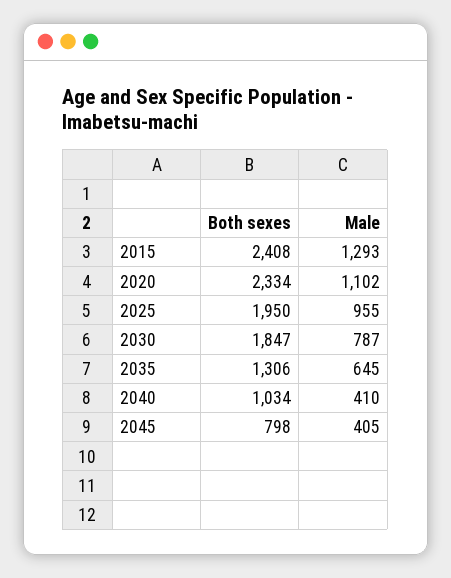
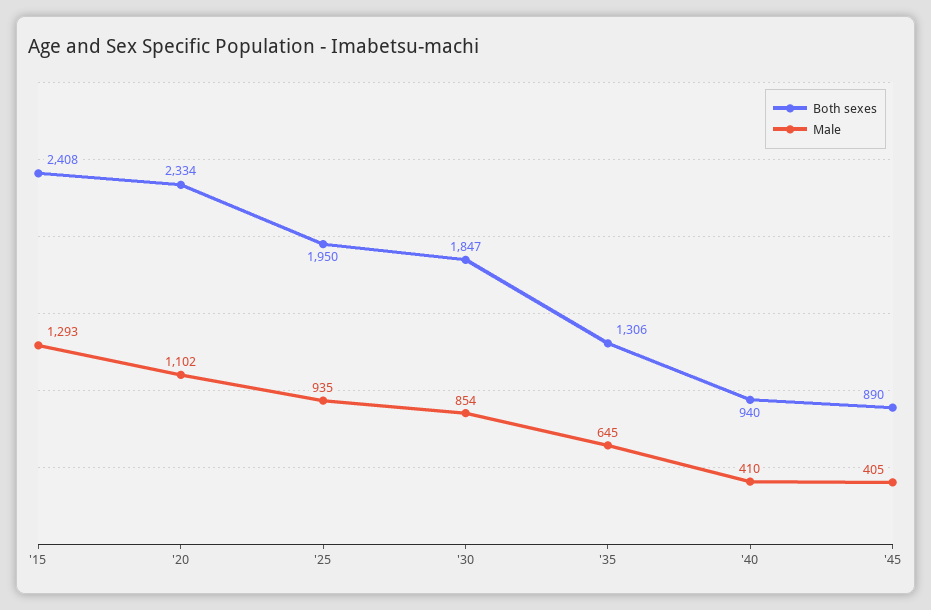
Male, 2025: 955 -> 935
Male, 2030: 787 -> 854
Both sexes, 2040: 1034 -> 940
Both sexes, 2045: 798 -> 890

